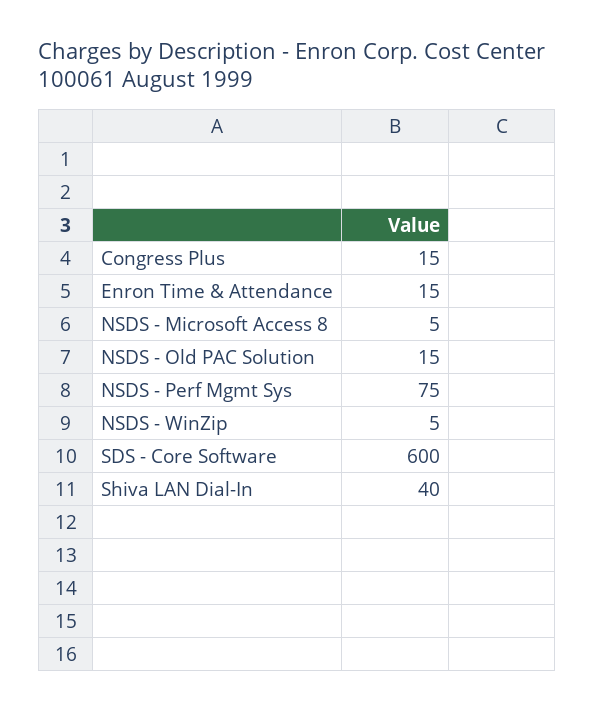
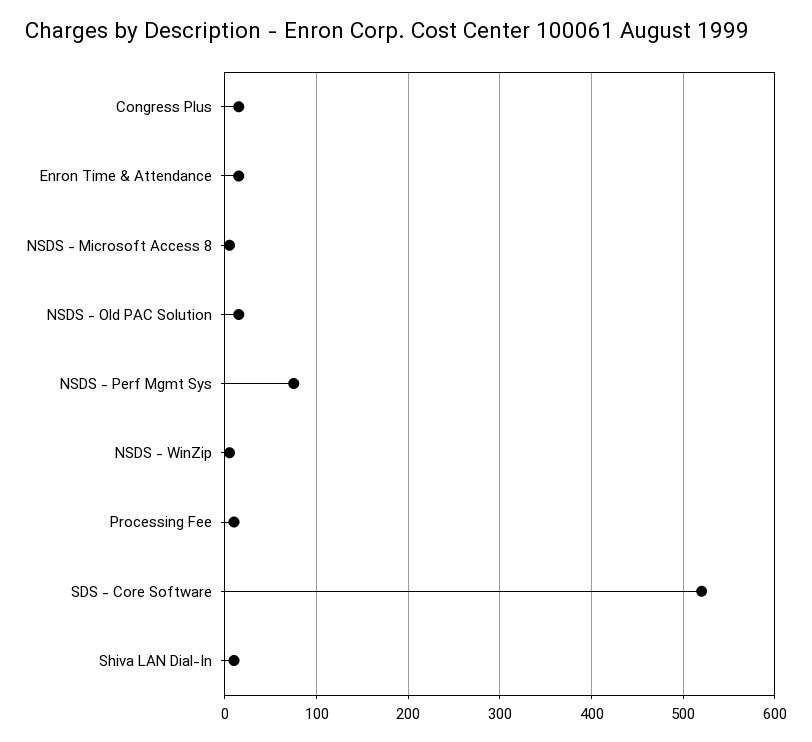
SDS - Core Software: 600 -> 520
Shiva LAN Dial-In: 40 -> 10
Processing Fee: none -> 10

